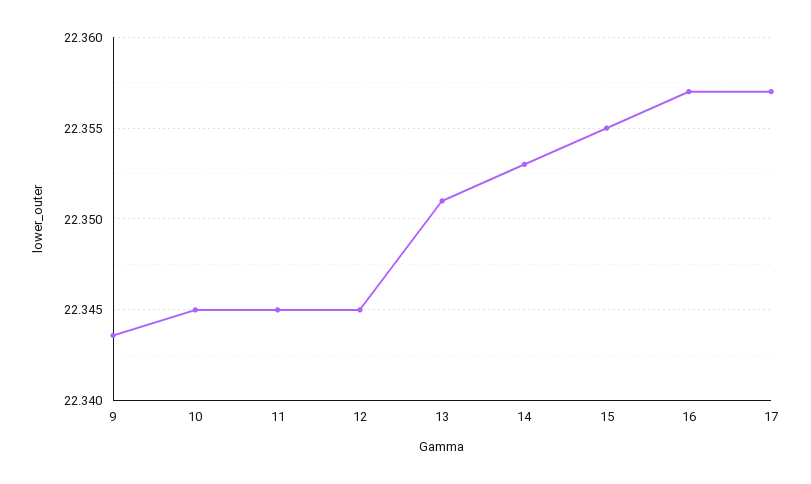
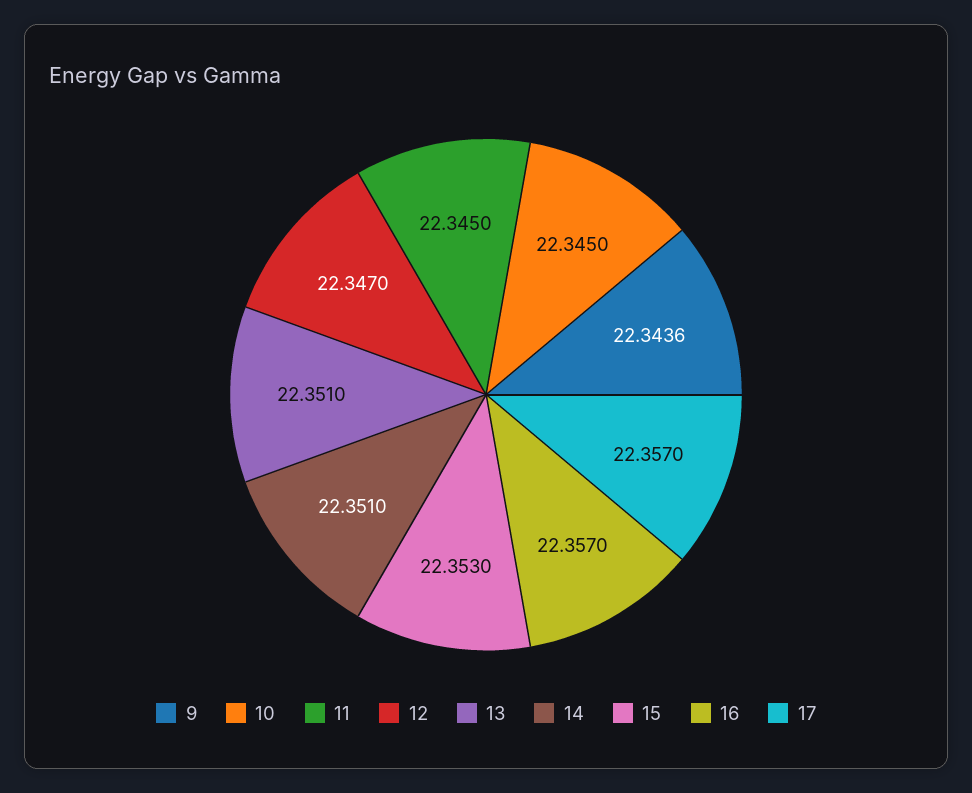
12: 22.345 -> 22.347
14: 22.353 -> 22.351
15: 22.355 -> 22.353

